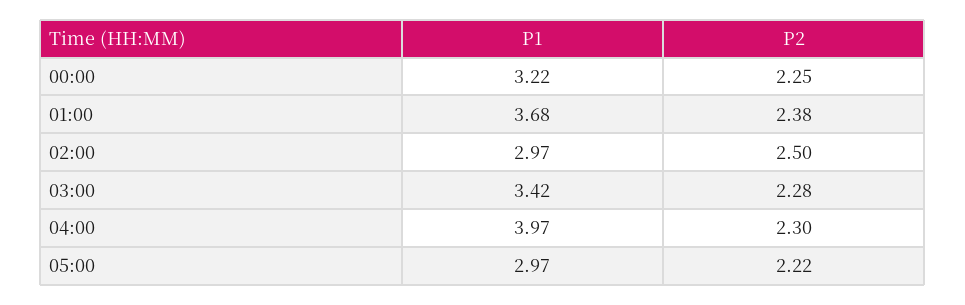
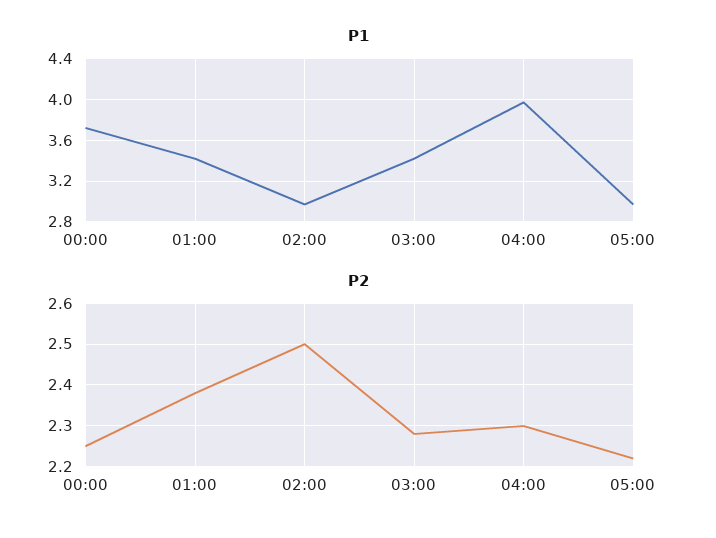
P1, 00:00: 3.22 -> 3.7
P1, 01:00: 3.68 -> 3.4

